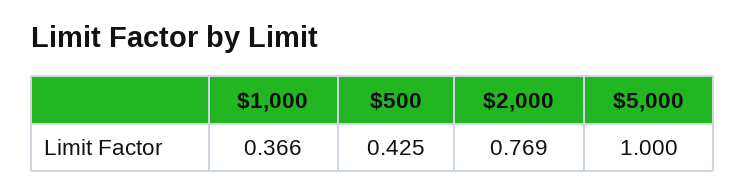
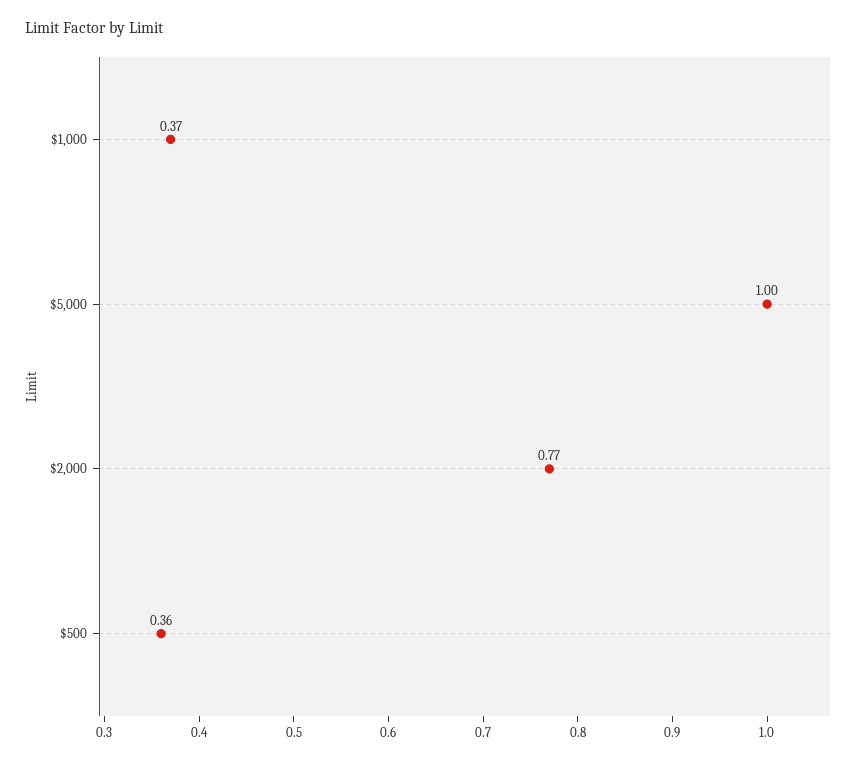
$500: 0.425 -> 0.36

